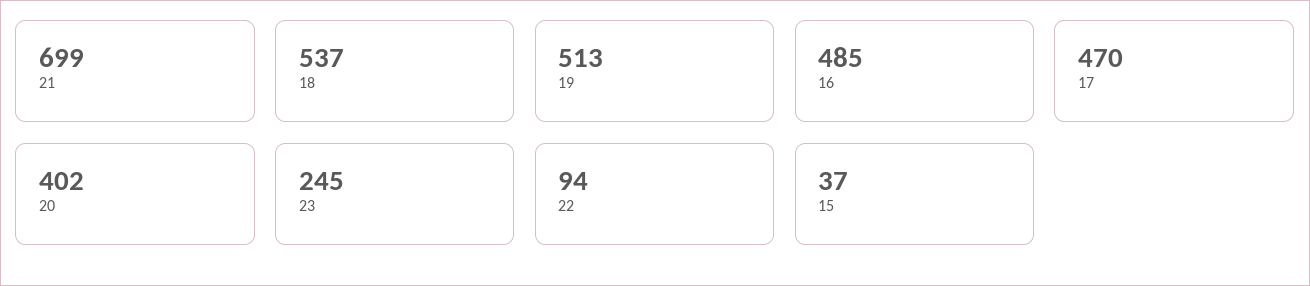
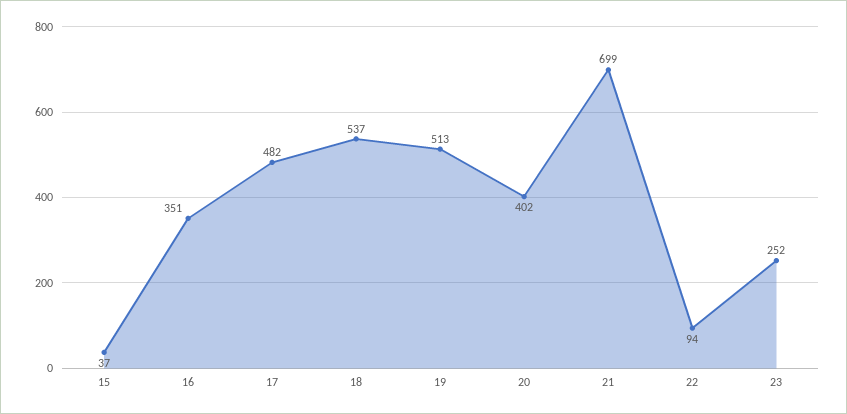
16: 485 -> 351
17: 470 -> 482
23: 245 -> 252

